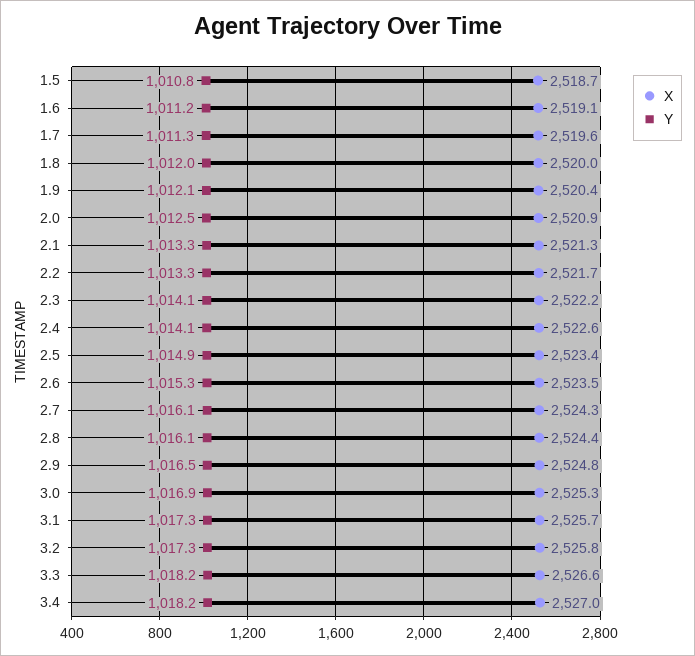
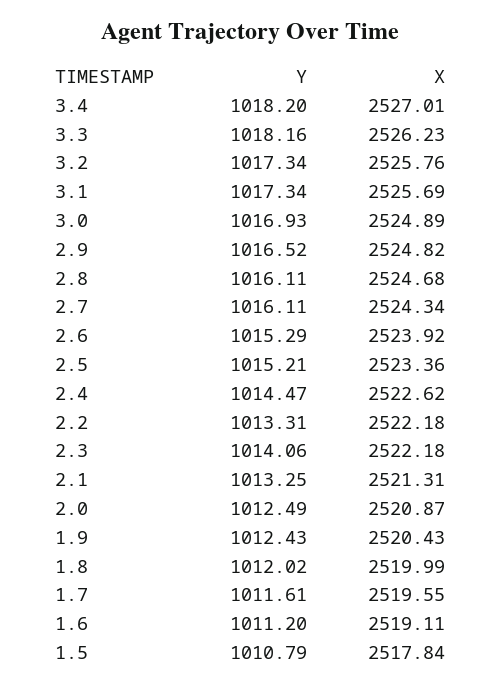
X, 1.5: 2518.7 -> 2517.84
Y, 1.7: 1011.3 -> 1011.61
Y, 1.9: 1012.1 -> 1012.43
X, 2.2: 2521.7 -> 2522.18
Y, 2.4: 1014.1 -> 1014.47
Y, 2.5: 1014.9 -> 1015.21
X, 2.6: 2523.5 -> 2523.92
X, 2.8: 2524.4 -> 2524.68
X, 3.0: 2525.3 -> 2524.89
X, 3.3: 2526.6 -> 2526.23

